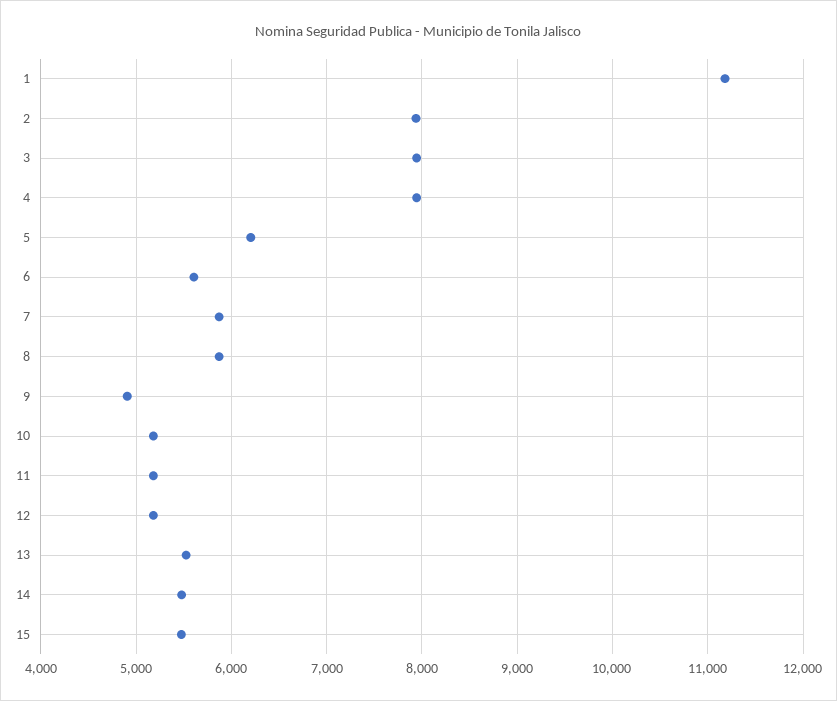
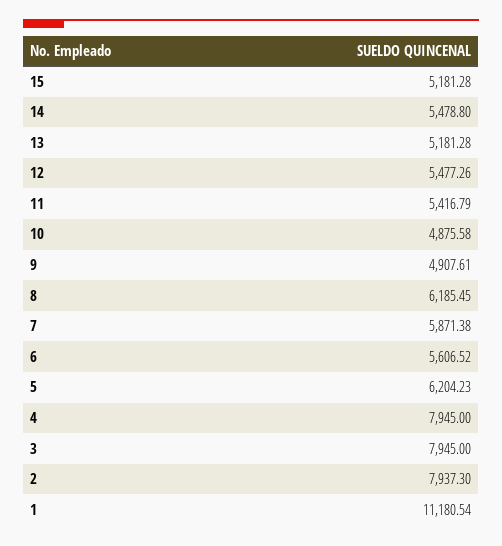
8: 5900 -> 6185.45
10: 5200 -> 4875.58
11: 5200 -> 5416.79
12: 5200 -> 5477.26
13: 5500 -> 5181.28
15: 5500 -> 5181.28

